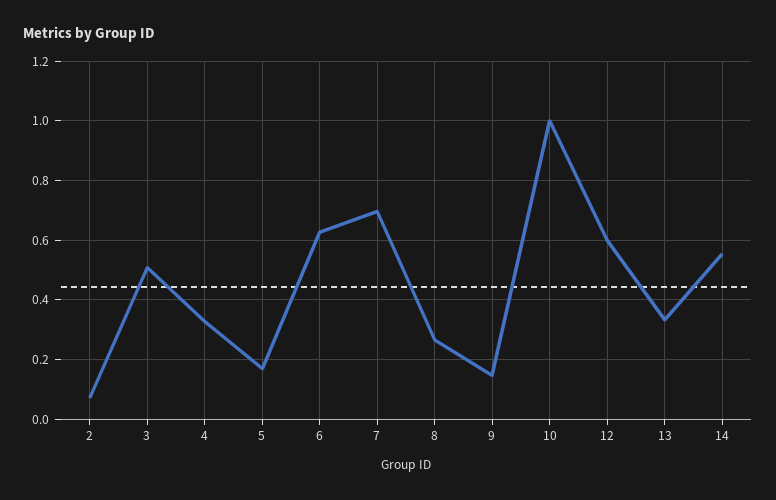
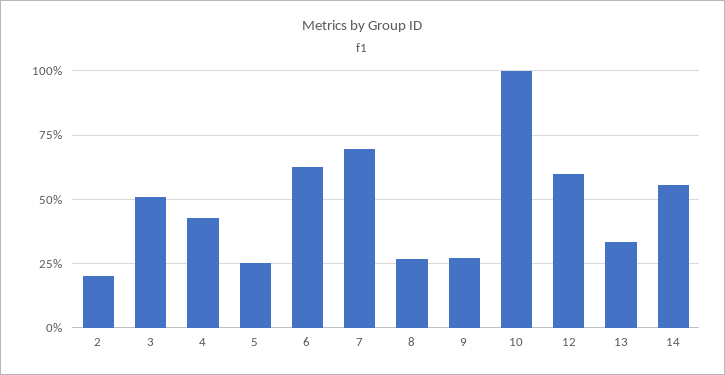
2: 0.075 -> 0.2
4: 0.325 -> 0.425
5: 0.175 -> 0.25
9: 0.15 -> 0.275

